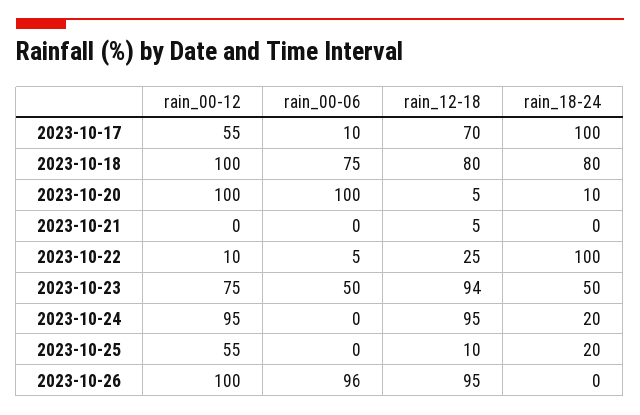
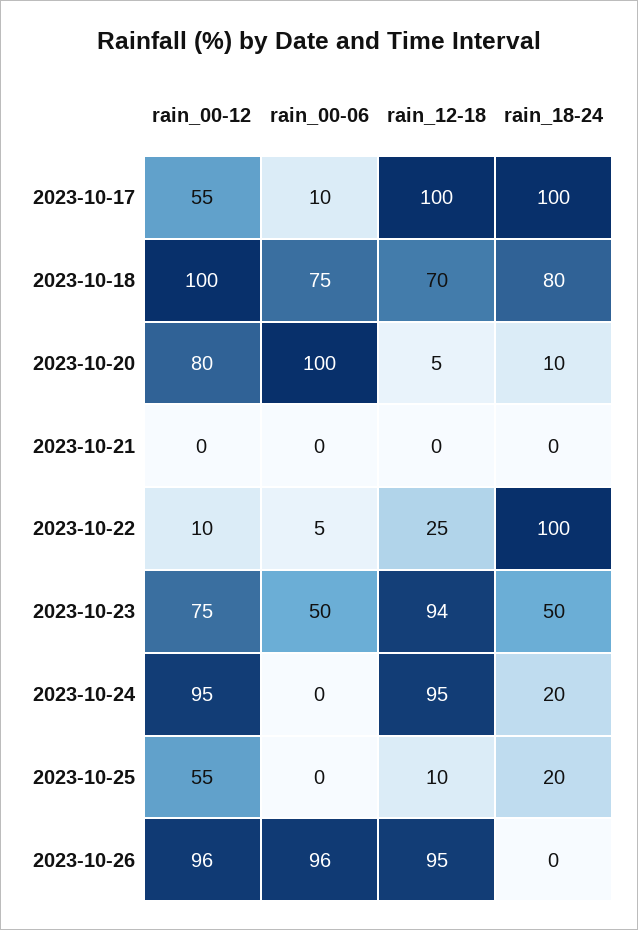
rain_12-18, 2023-10-17: 70 -> 100
rain_12-18, 2023-10-18: 80 -> 70
rain_00-12, 2023-10-20: 100 -> 80
rain_12-18, 2023-10-21: 5 -> 0
rain_00-12, 2023-10-26: 100 -> 96

